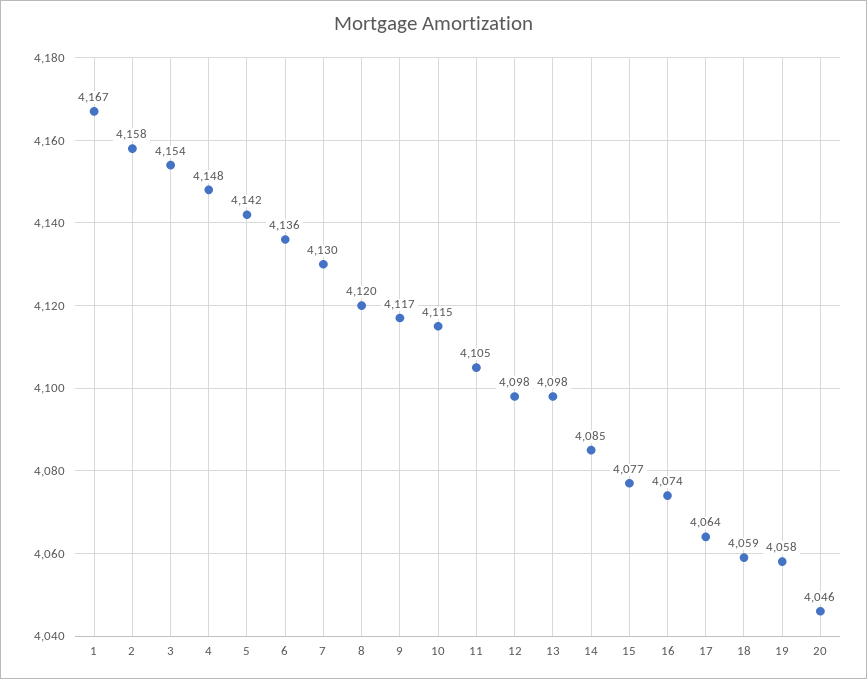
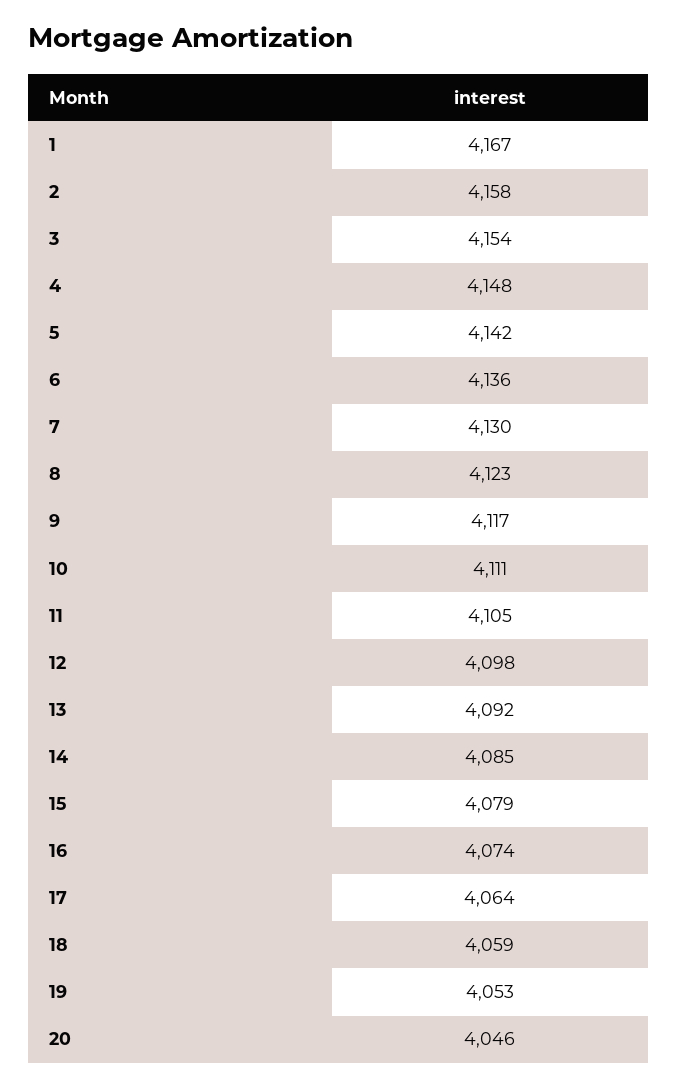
8: 4120 -> 4123
10: 4115 -> 4111
13: 4098 -> 4092
15: 4077 -> 4079
19: 4058 -> 4053

